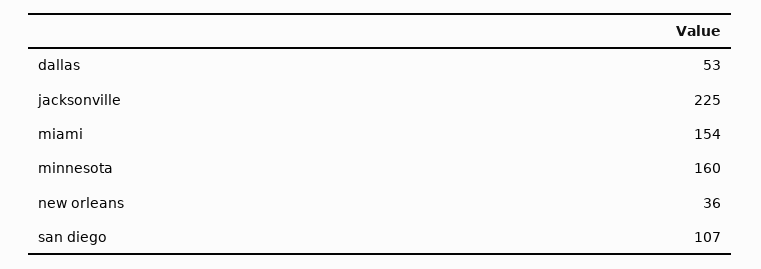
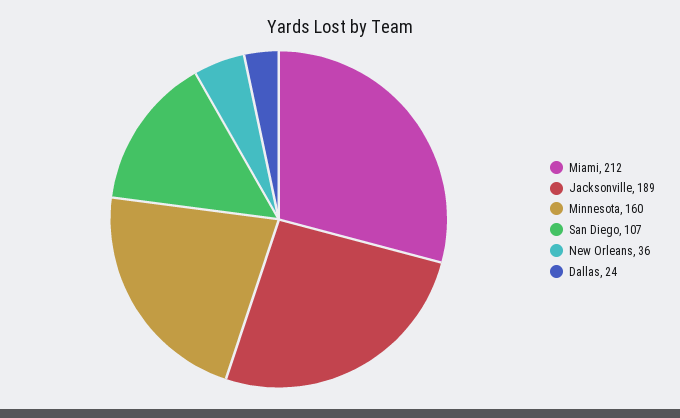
dallas: 53 -> 24
jacksonville: 225 -> 189
miami: 154 -> 212

